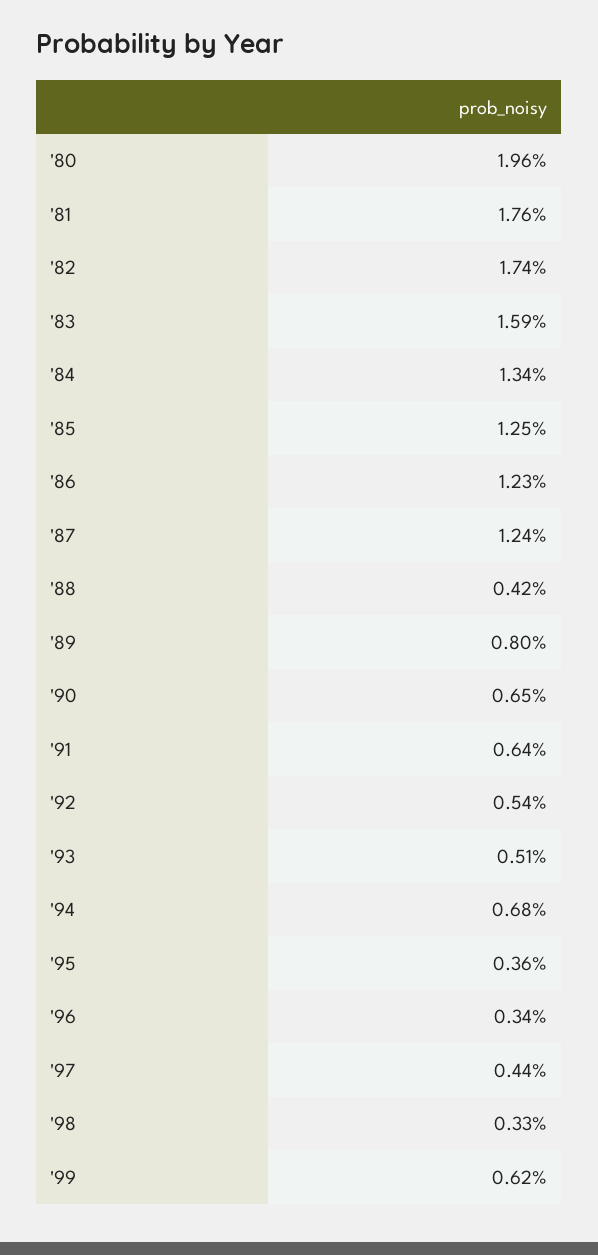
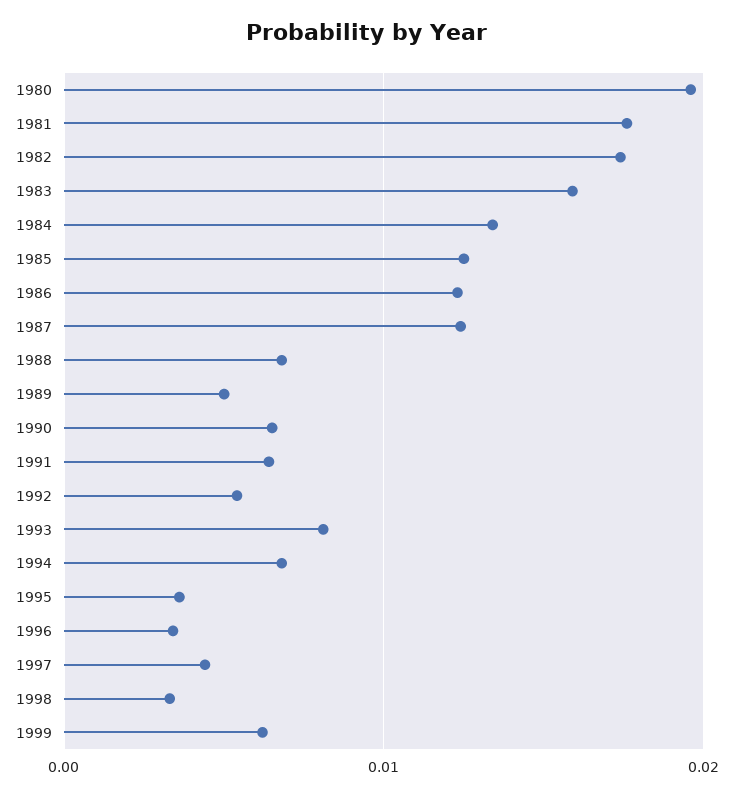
'88: 0.0042 -> 0.007
'89: 0.008 -> 0.005
'93: 0.0051 -> 0.008

